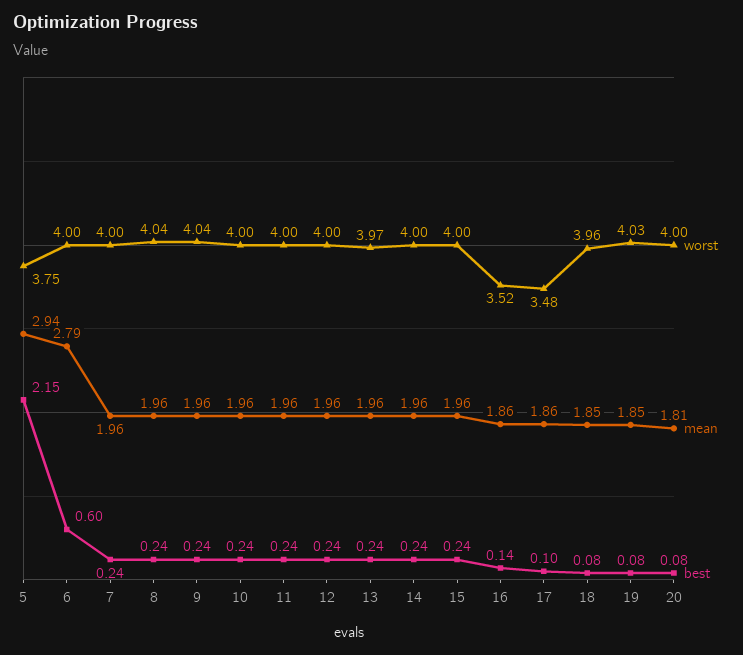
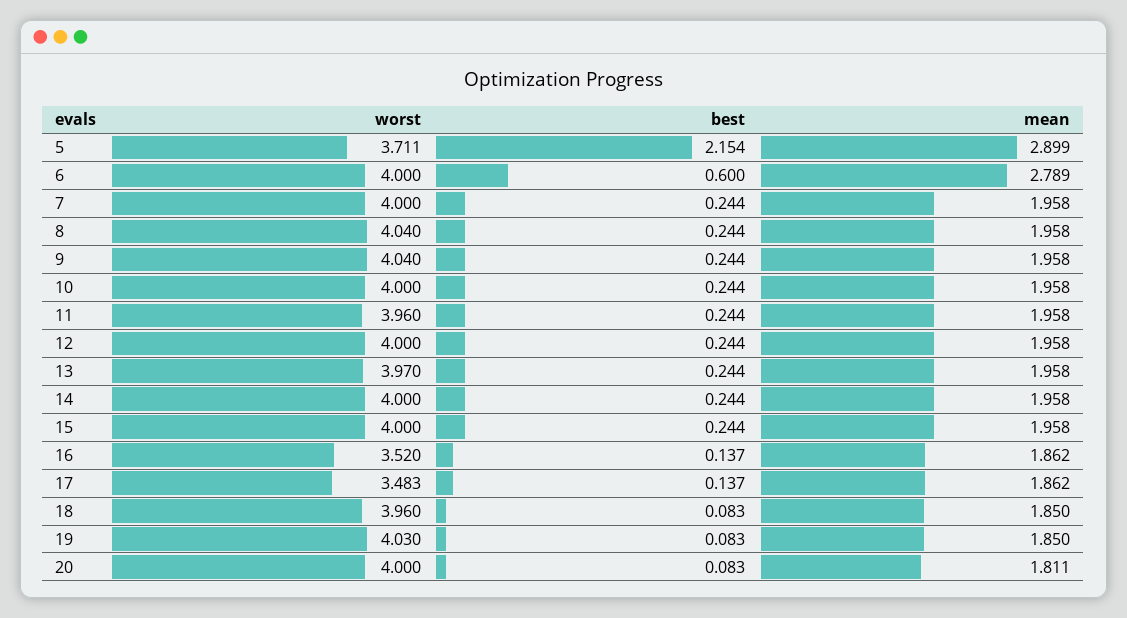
worst, 5: 3.75 -> 3.711
mean, 5: 2.94 -> 2.899
worst, 11: 4 -> 3.96
best, 17: 0.1 -> 0.137

